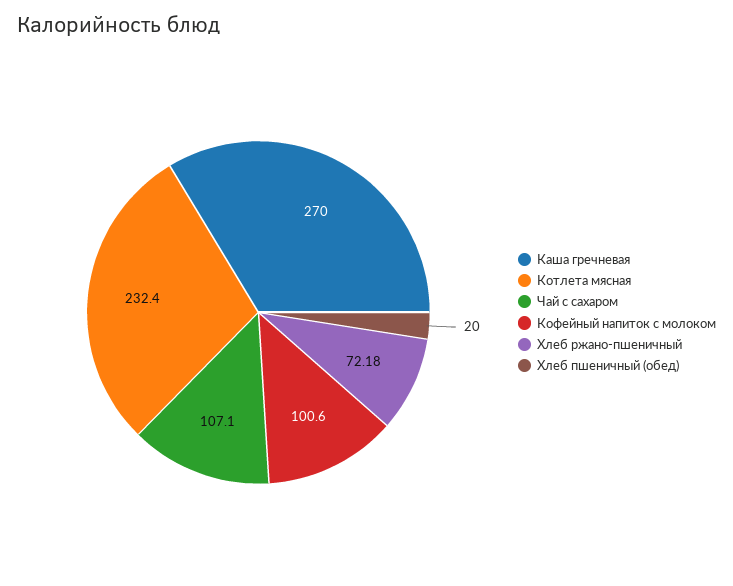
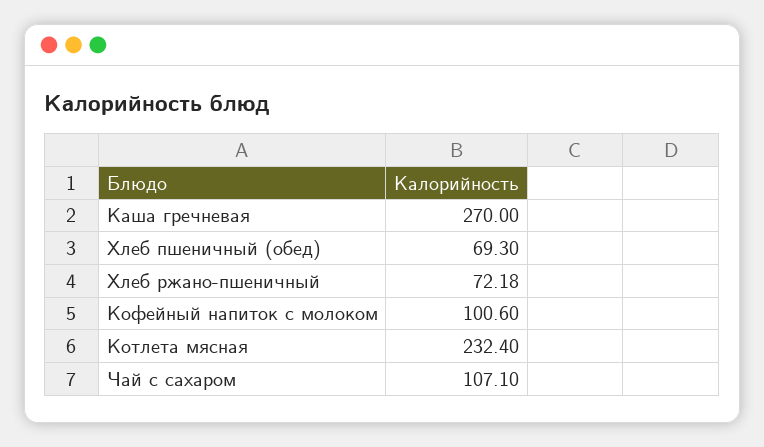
Хлеб пшеничный (обед): 20 -> 69.3

